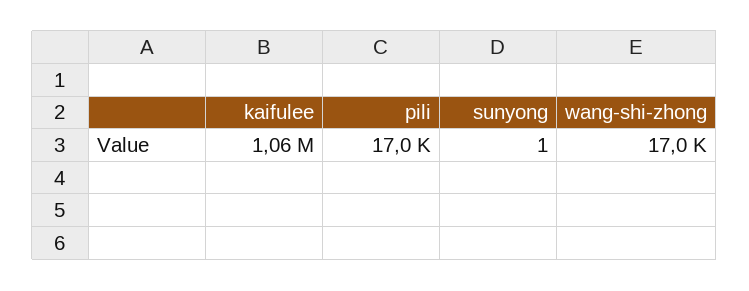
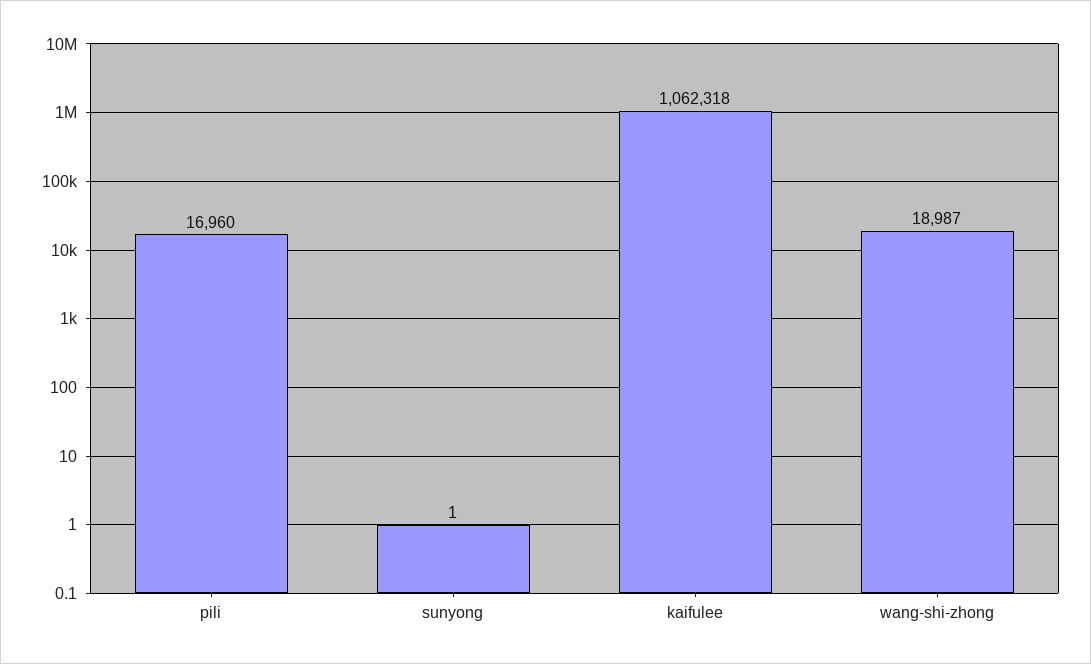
wang-shi-zhong: 17000 -> 18987

